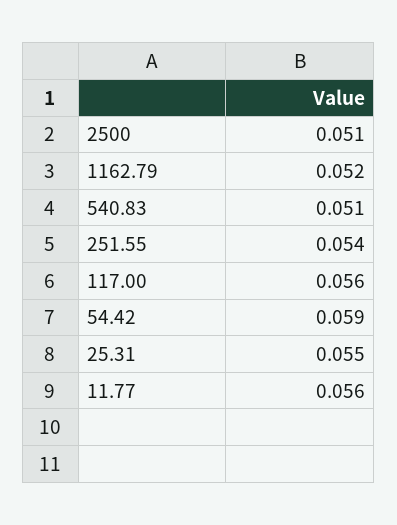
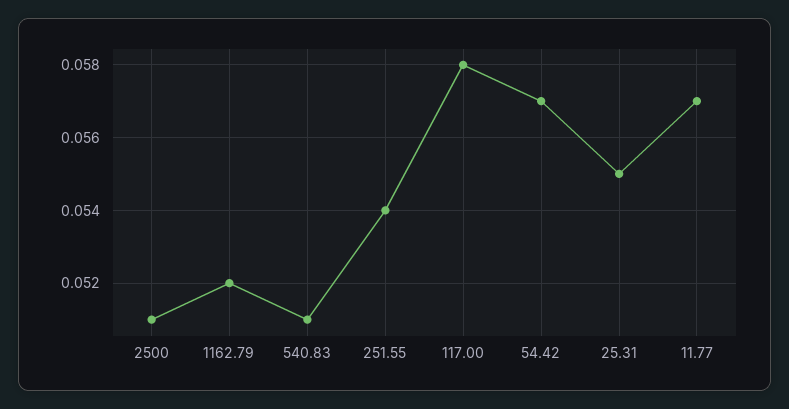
117.00: 0.056 -> 0.058
54.42: 0.059 -> 0.057
11.77: 0.056 -> 0.057

